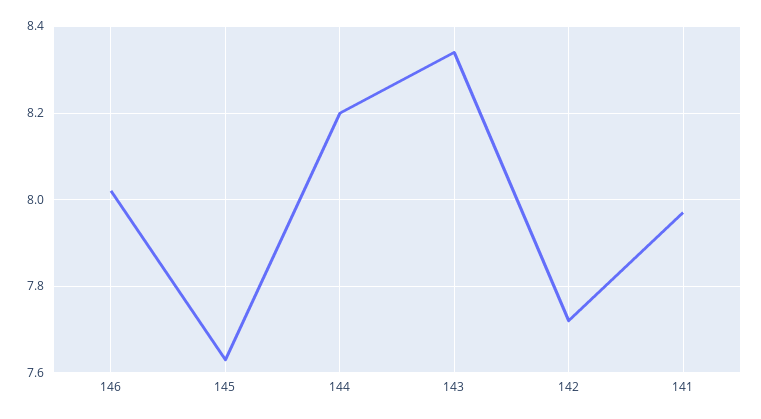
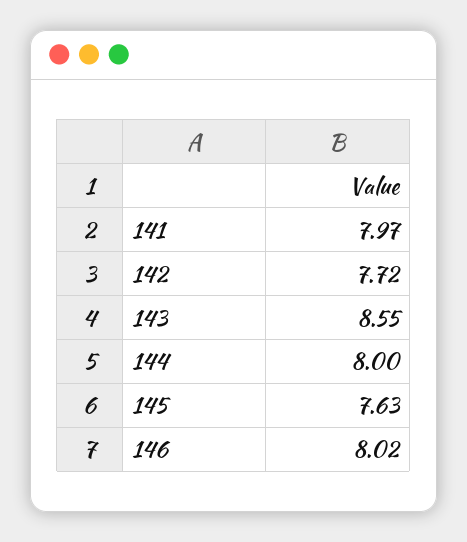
144: 8.2 -> 8
143: 8.35 -> 8.55

